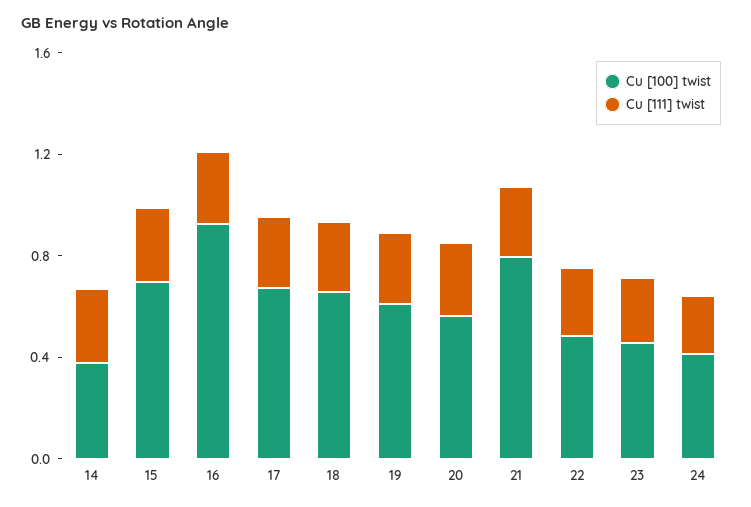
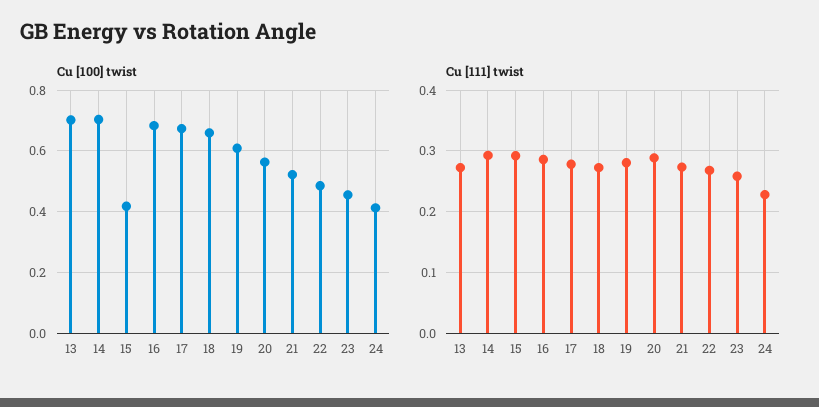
Cu [100] twist, 14: 0.4 -> 0.7
Cu [100] twist, 15: 0.7 -> 0.42
Cu [100] twist, 16: 0.9 -> 0.68
Cu [100] twist, 21: 0.8 -> 0.52
Cu [100] twist, 13: none -> 0.7
Cu [111] twist, 13: none -> 0.27

